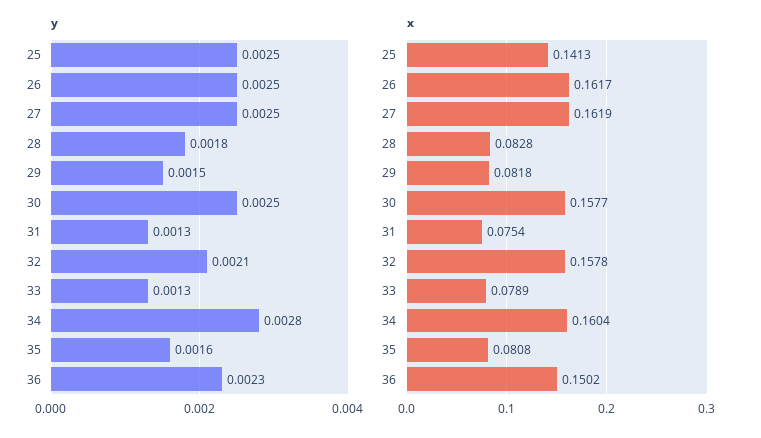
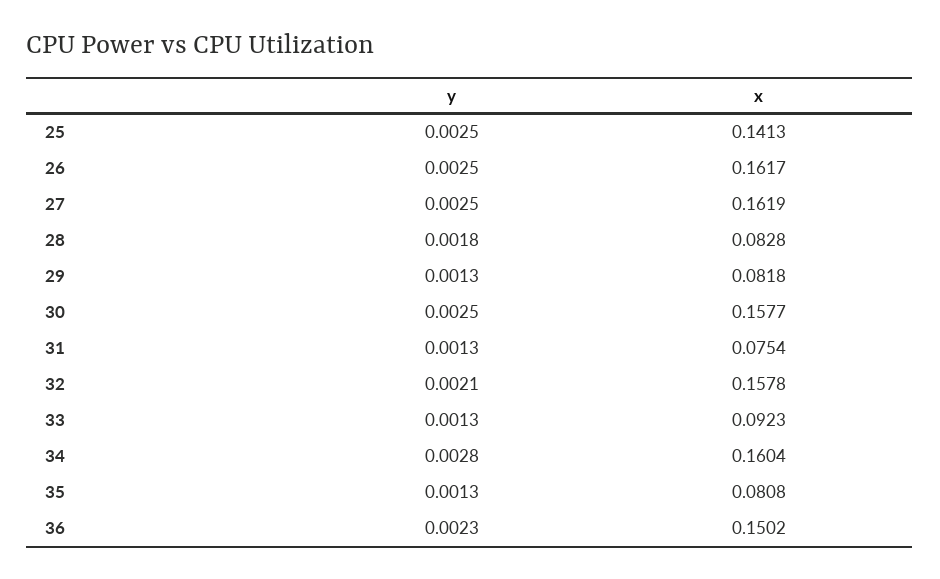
y, 29: 0.0015 -> 0.0013
y, 35: 0.0016 -> 0.0013
x, 33: 0.0789 -> 0.0923

